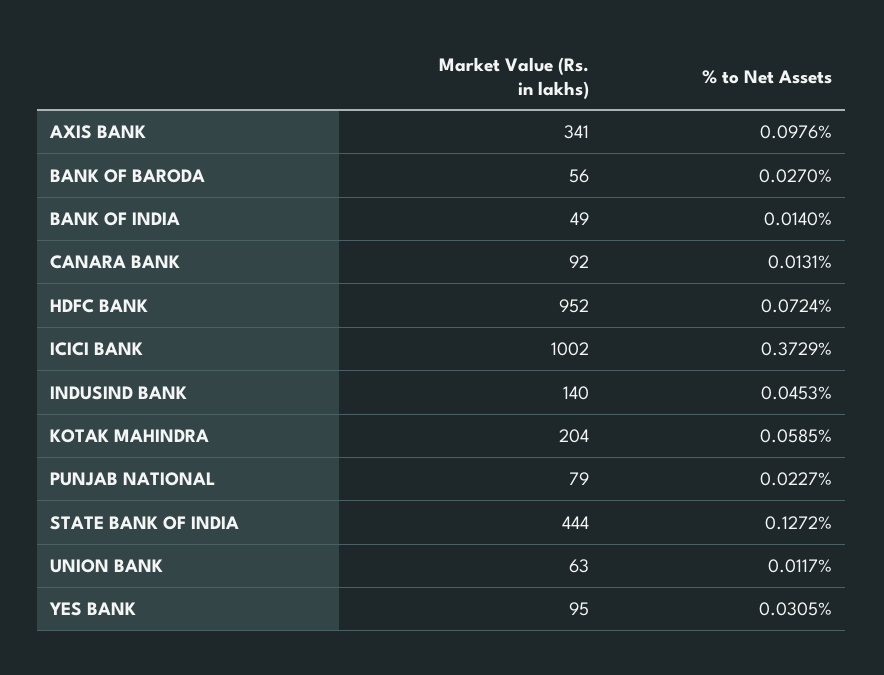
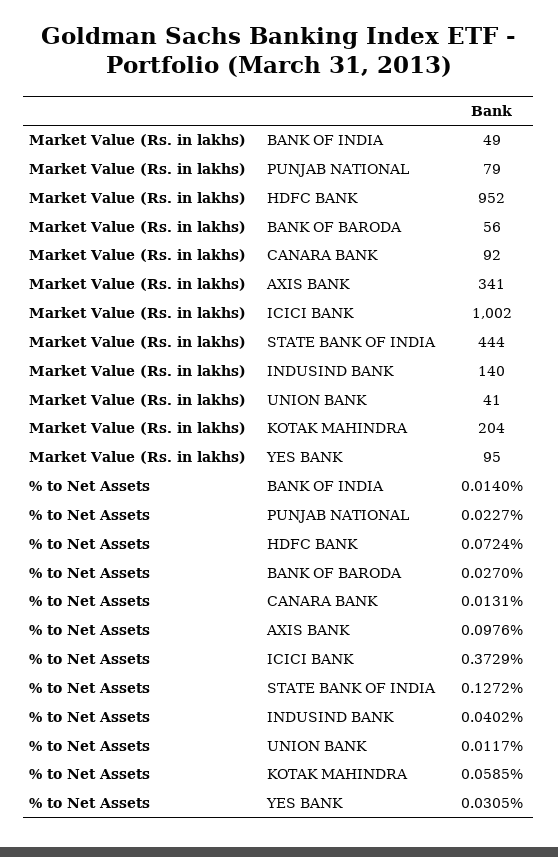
% to Net Assets, INDUSIND BANK: 0.0453 -> 0.0402
Market Value (Rs. in lakhs), UNION BANK: 63 -> 41

